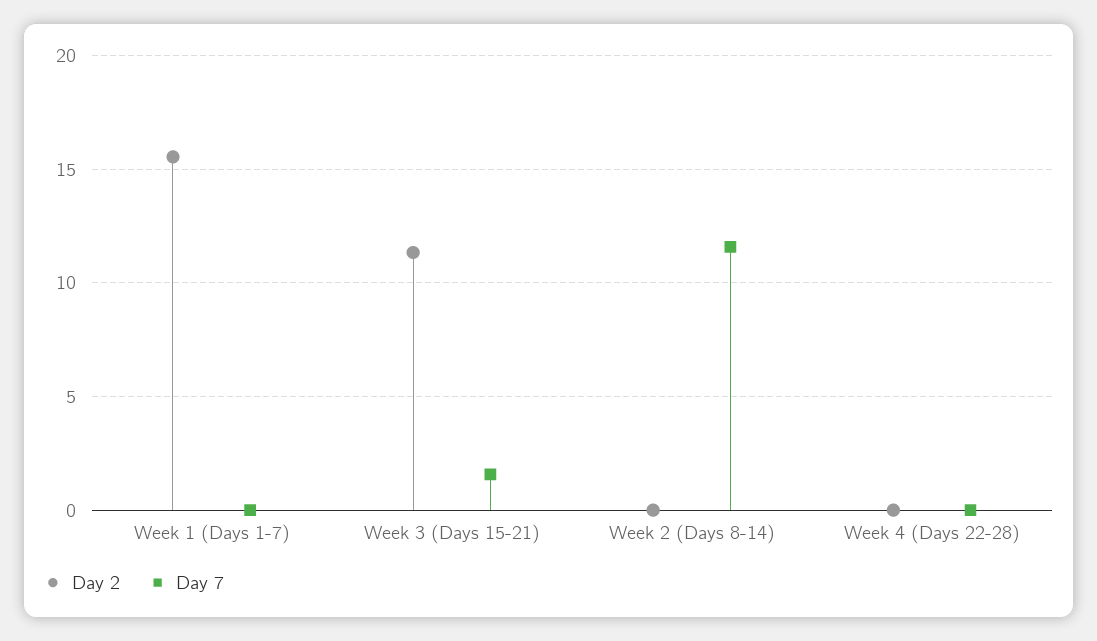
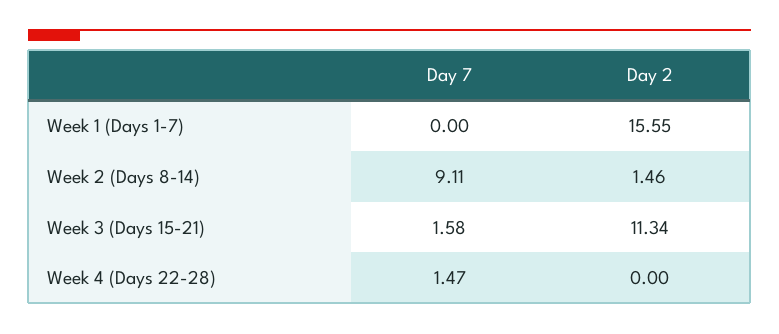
Day 2, Week 2 (Days 8-14): 0 -> 1.46
Day 7, Week 2 (Days 8-14): 11.5 -> 9.11
Day 7, Week 4 (Days 22-28): 0 -> 1.47

